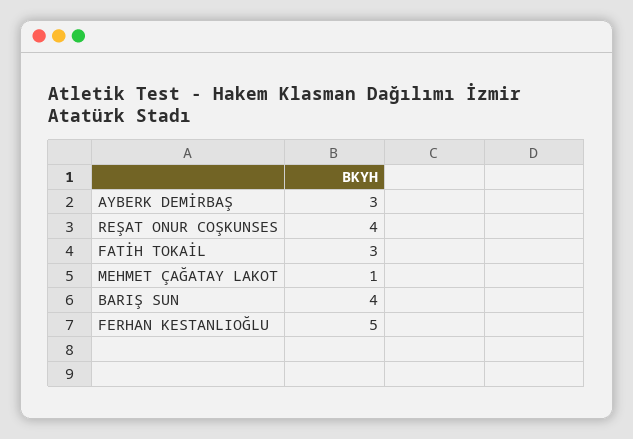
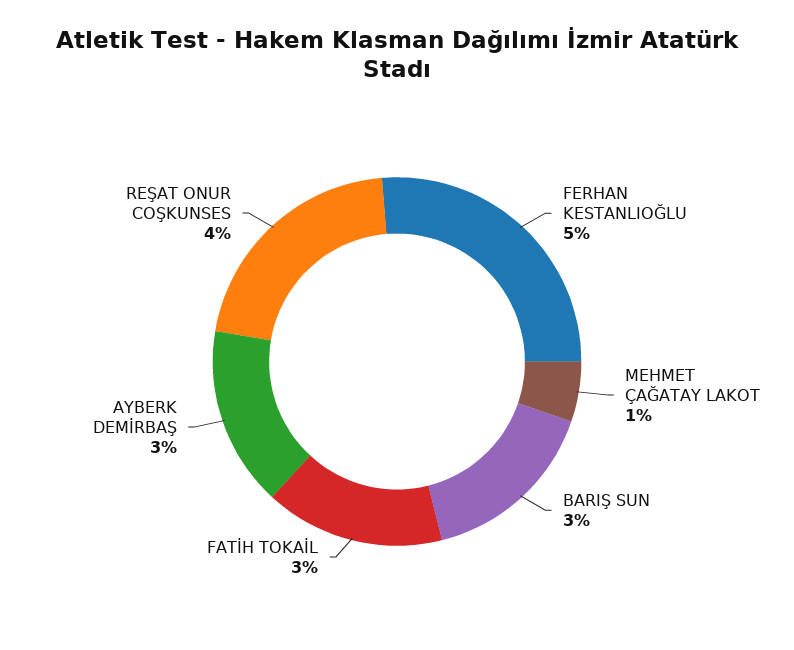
BARIŞ SUN: 4 -> 3

